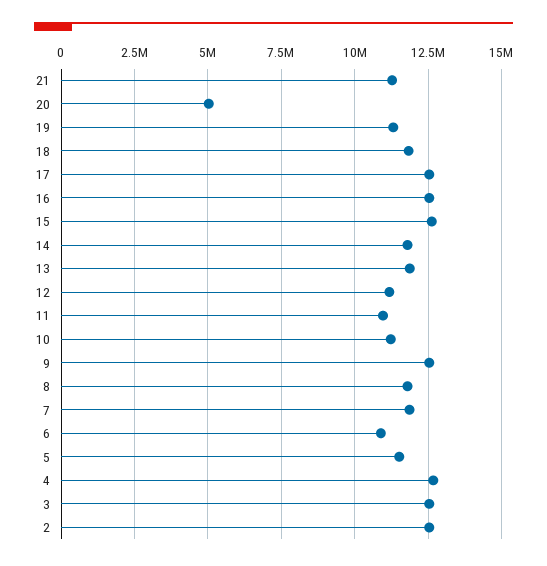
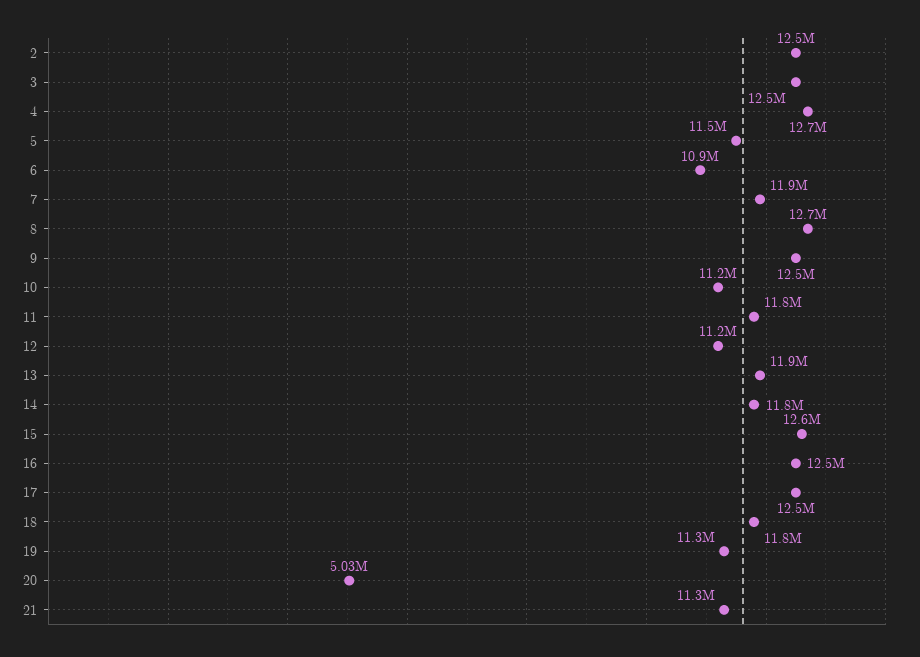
11: 11000000 -> 11800000
8: 11750000 -> 12700000

